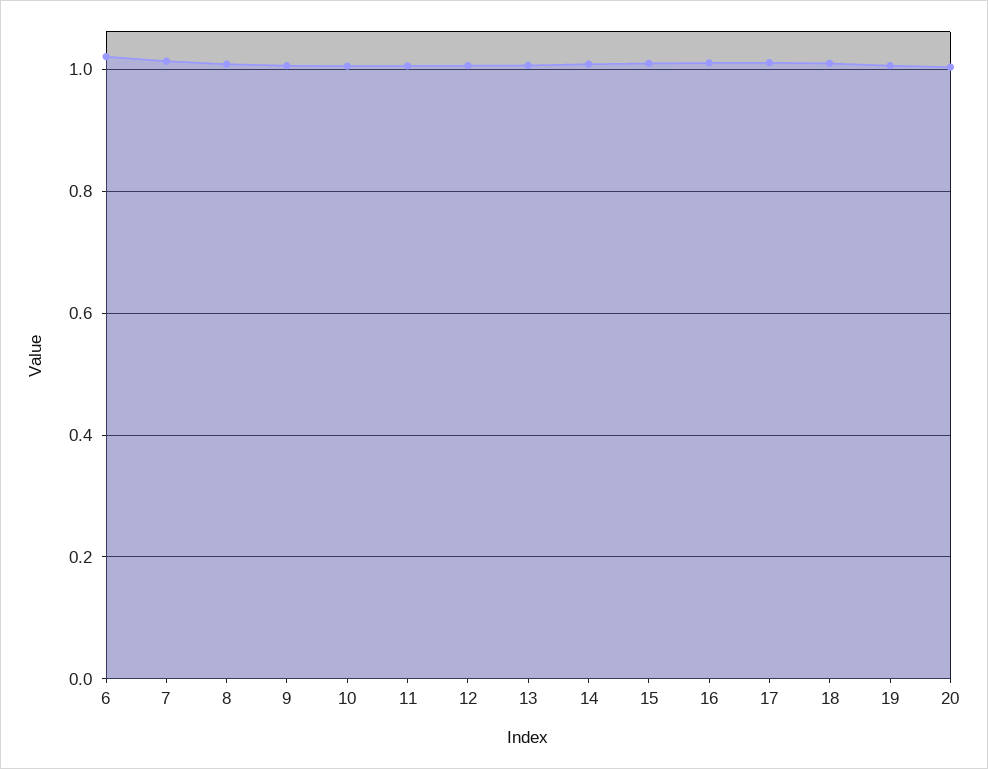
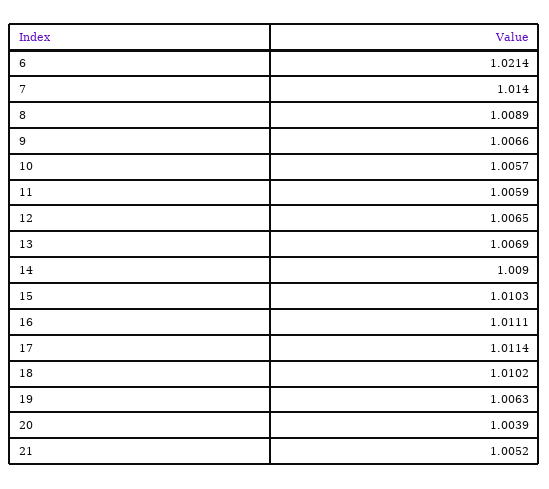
21: none -> 1.0052

